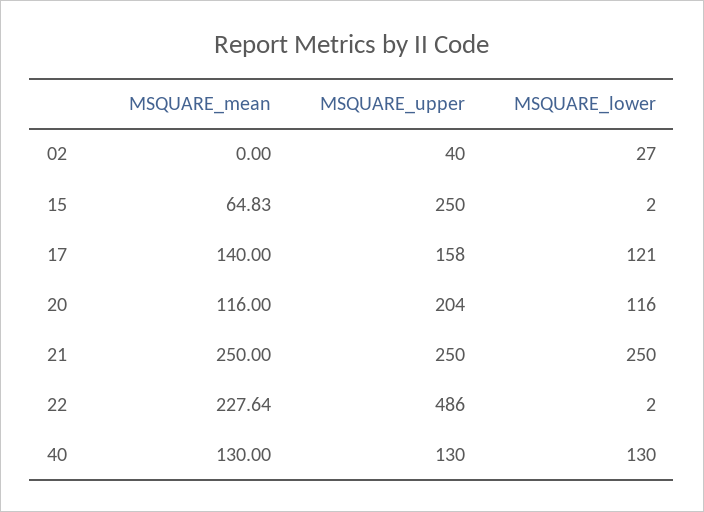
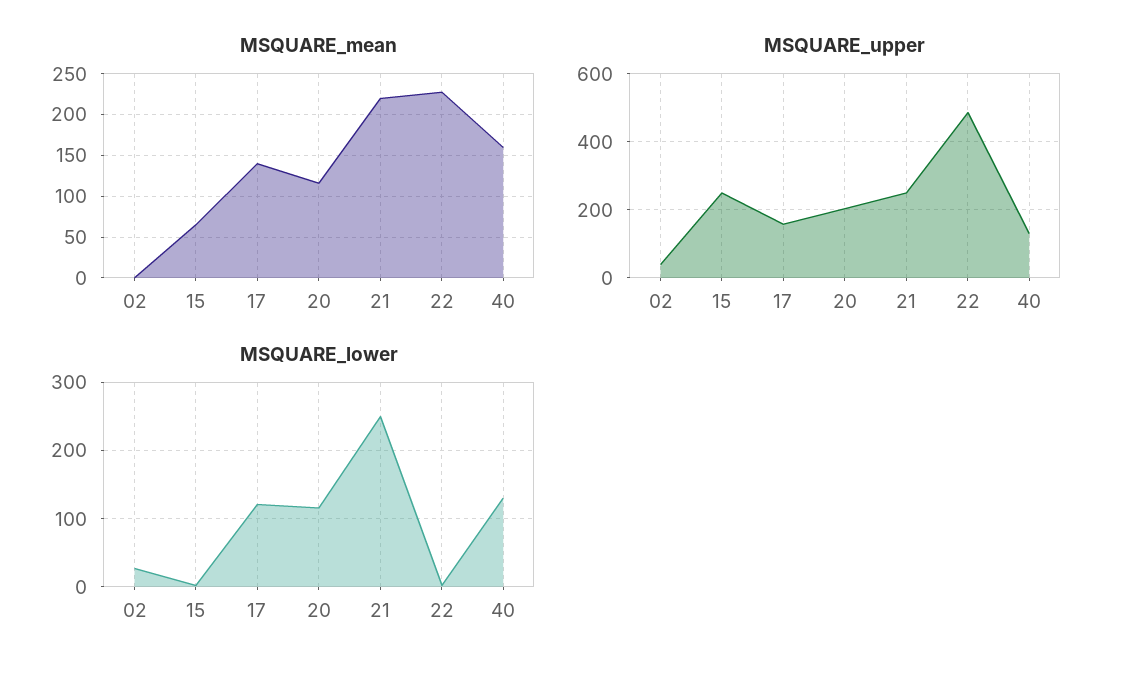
MSQUARE_mean, 21: 250 -> 220
MSQUARE_mean, 40: 130 -> 160

